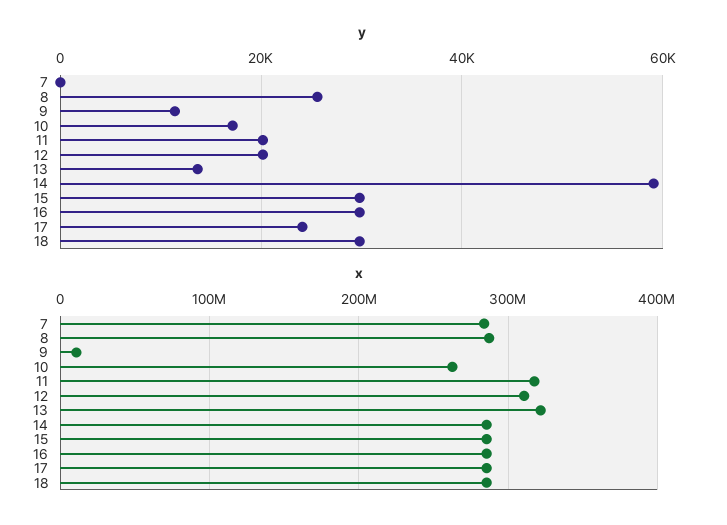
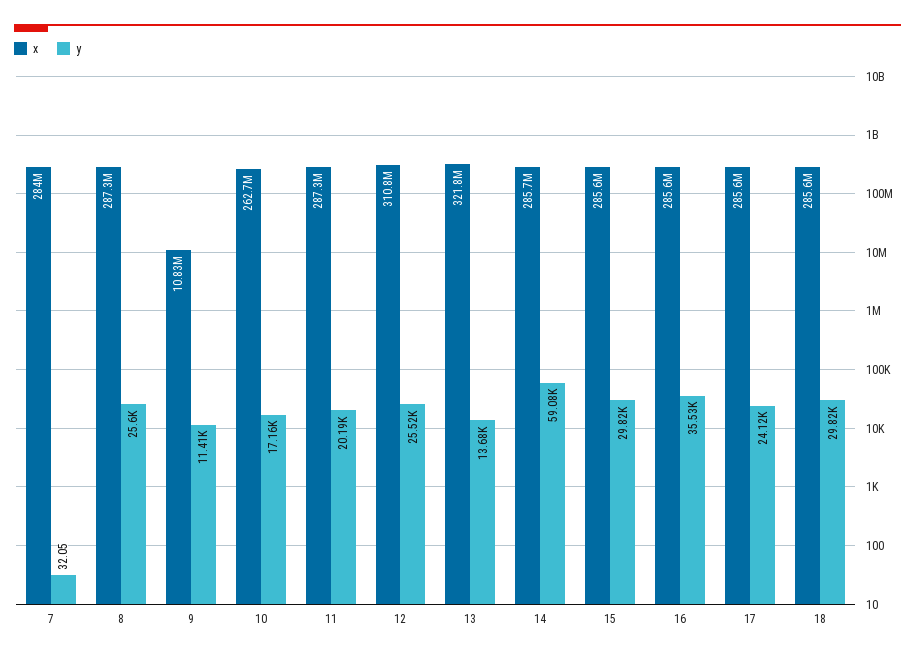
y, 12: 20000 -> 25520
y, 16: 30000 -> 35530
x, 11: 320000000 -> 287300000

